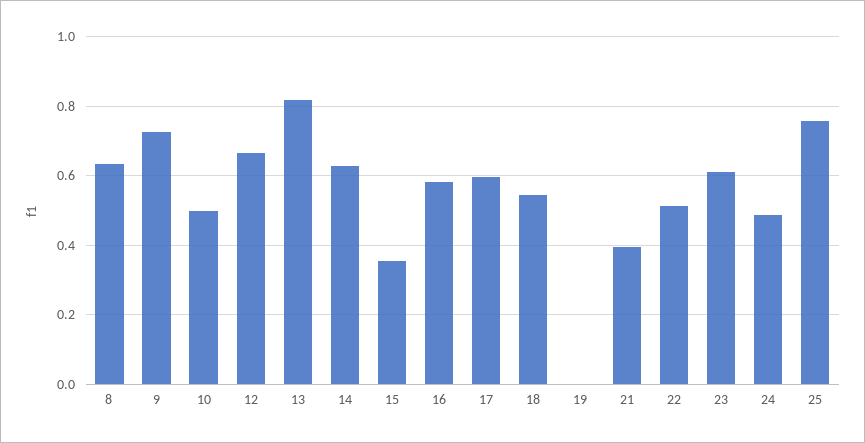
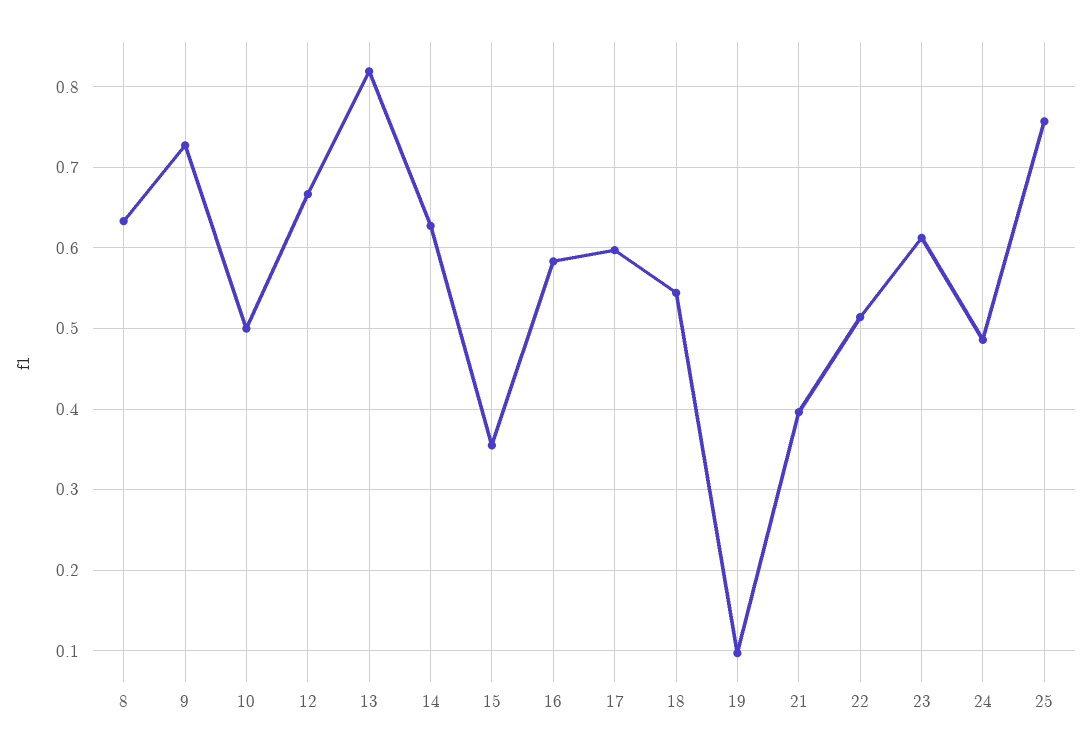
19: 0 -> 0.1

